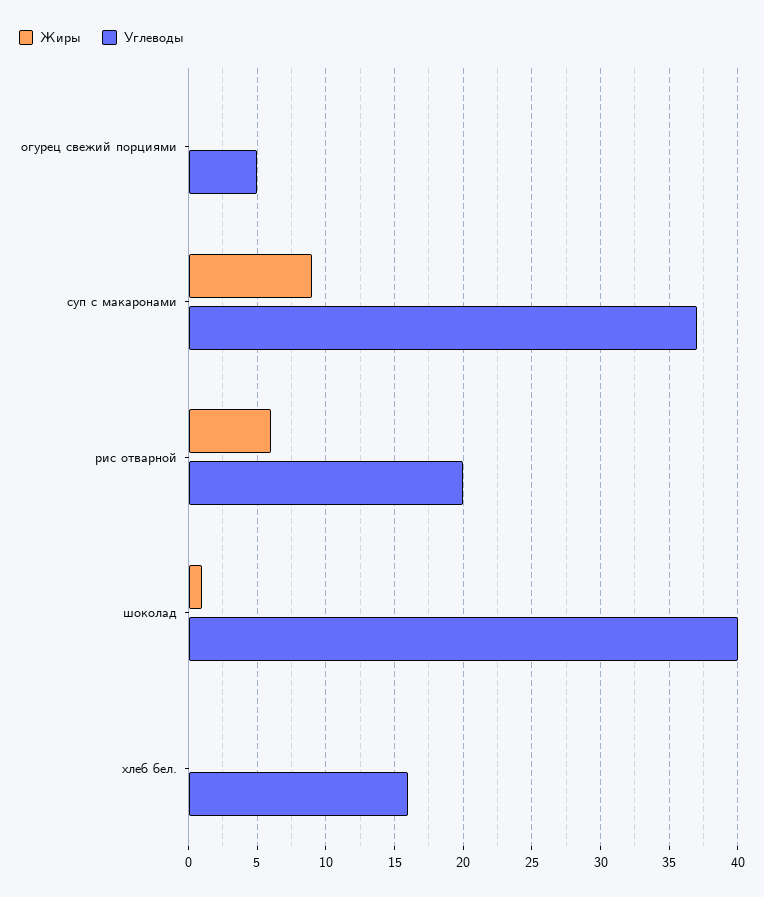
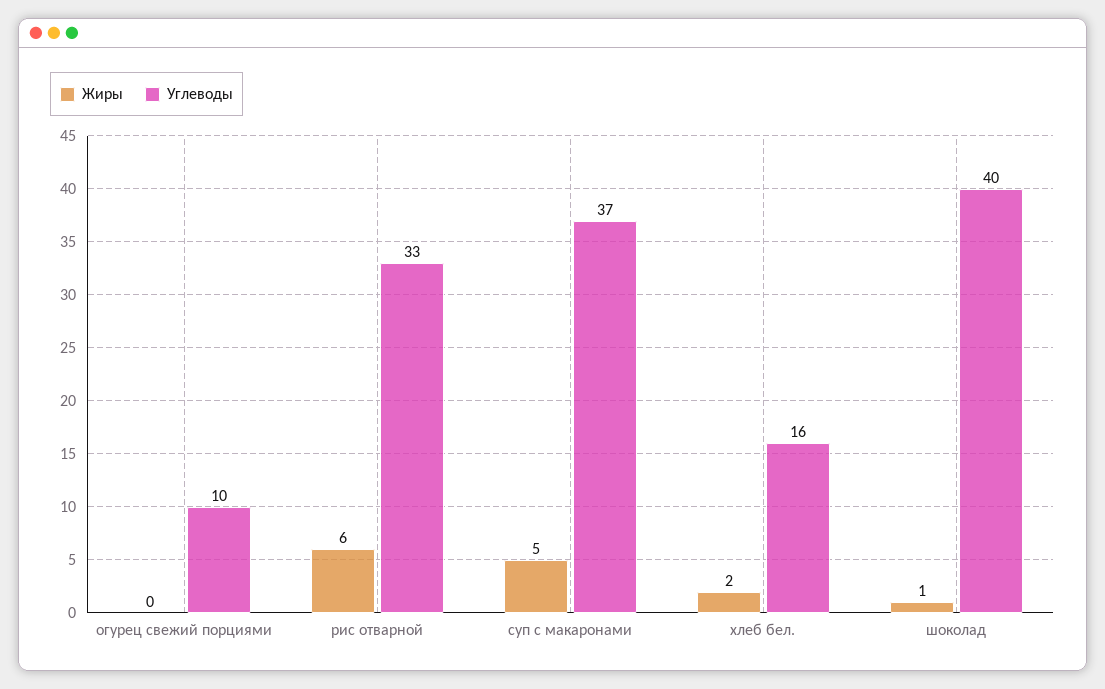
Углеводы, огурец свежий порциями: 5 -> 10
Жиры, суп с макаронами: 9 -> 5
Углеводы, рис отварной: 20 -> 33
Жиры, хлеб бел.: 0 -> 2

